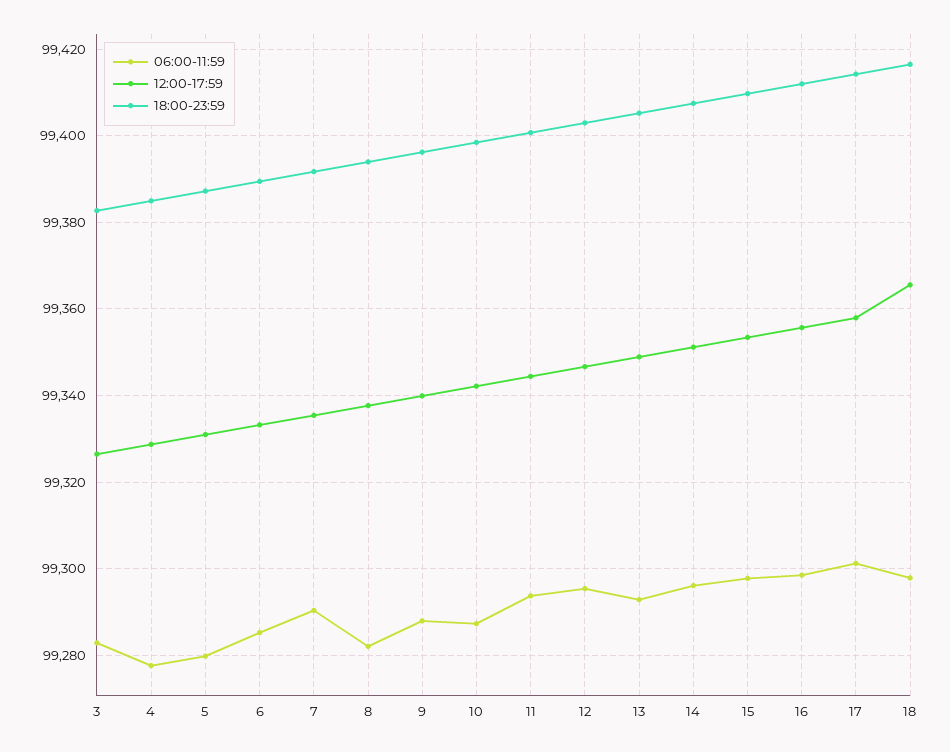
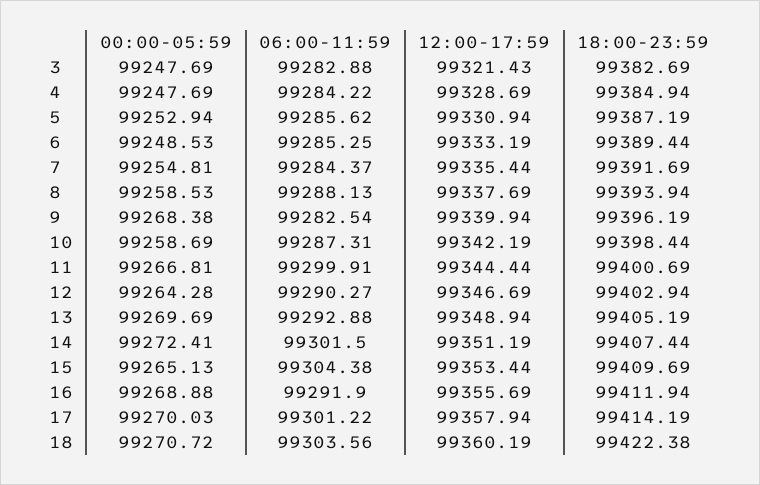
12:00-17:59, 3: 99326 -> 99321.43
06:00-11:59, 4: 99278 -> 99284.22
06:00-11:59, 5: 99280 -> 99285.62
06:00-11:59, 7: 99290 -> 99284.37
06:00-11:59, 8: 99282 -> 99288.13
06:00-11:59, 9: 99288 -> 99282.54
06:00-11:59, 11: 99294 -> 99299.91
06:00-11:59, 12: 99296 -> 99290.27
06:00-11:59, 14: 99296 -> 99301.5
06:00-11:59, 15: 99298 -> 99304.38
06:00-11:59, 16: 99298 -> 99291.9
06:00-11:59, 18: 99298 -> 99303.56
12:00-17:59, 18: 99366 -> 99360.19
18:00-23:59, 18: 99416 -> 99422.38
00:00-05:59, 3: none -> 99247.69
00:00-05:59, 4: none -> 99247.69
00:00-05:59, 5: none -> 99252.94
00:00-05:59, 6: none -> 99248.53
00:00-05:59, 7: none -> 99254.81
00:00-05:59, 8: none -> 99258.53
00:00-05:59, 9: none -> 99268.38
00:00-05:59, 10: none -> 99258.69
00:00-05:59, 11: none -> 99266.81
00:00-05:59, 12: none -> 99264.28
00:00-05:59, 13: none -> 99269.69
00:00-05:59, 14: none -> 99272.41
00:00-05:59, 15: none -> 99265.13
00:00-05:59, 16: none -> 99268.88
00:00-05:59, 17: none -> 99270.03
00:00-05:59, 18: none -> 99270.72

